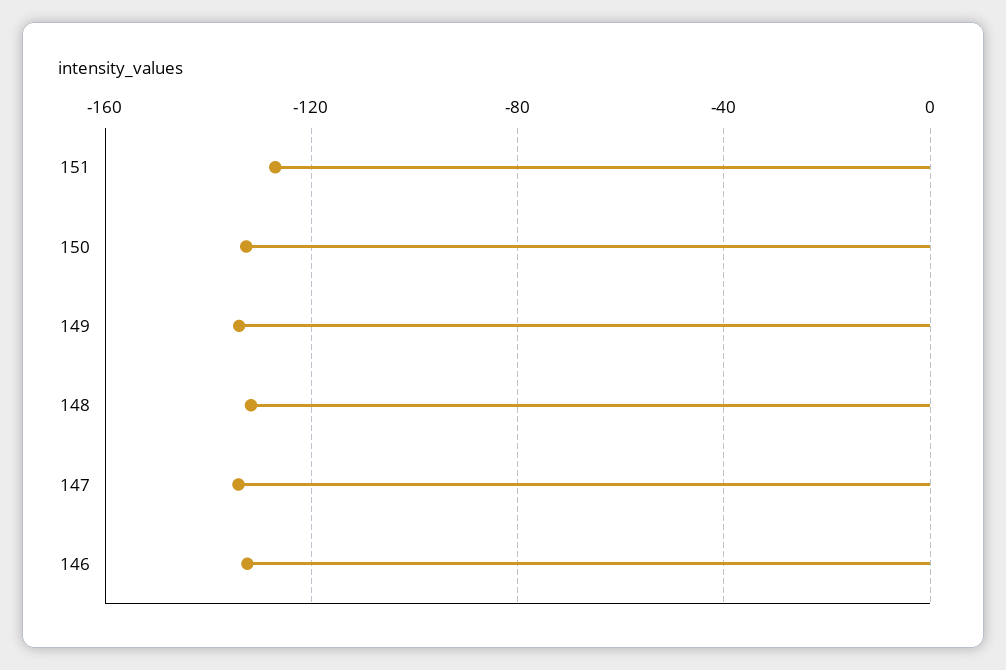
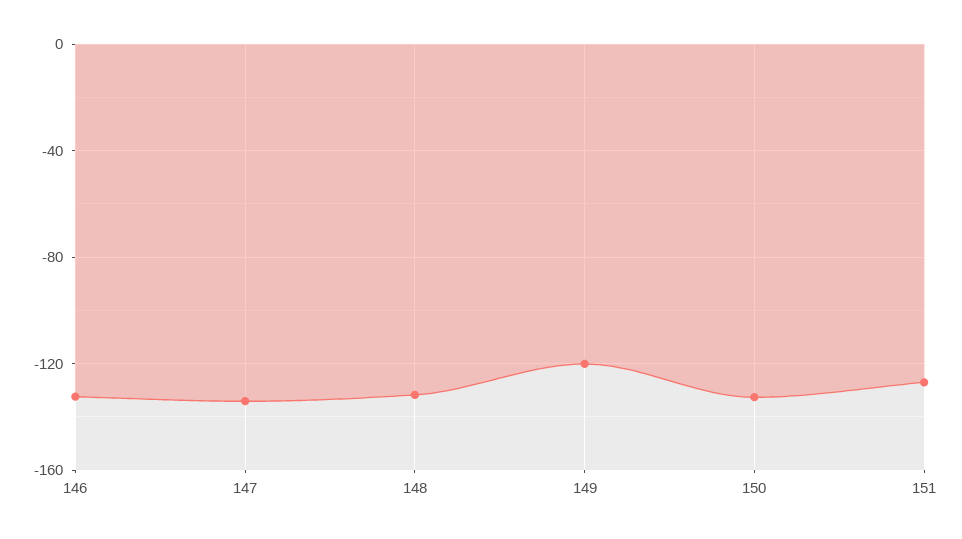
149: -135 -> -120

